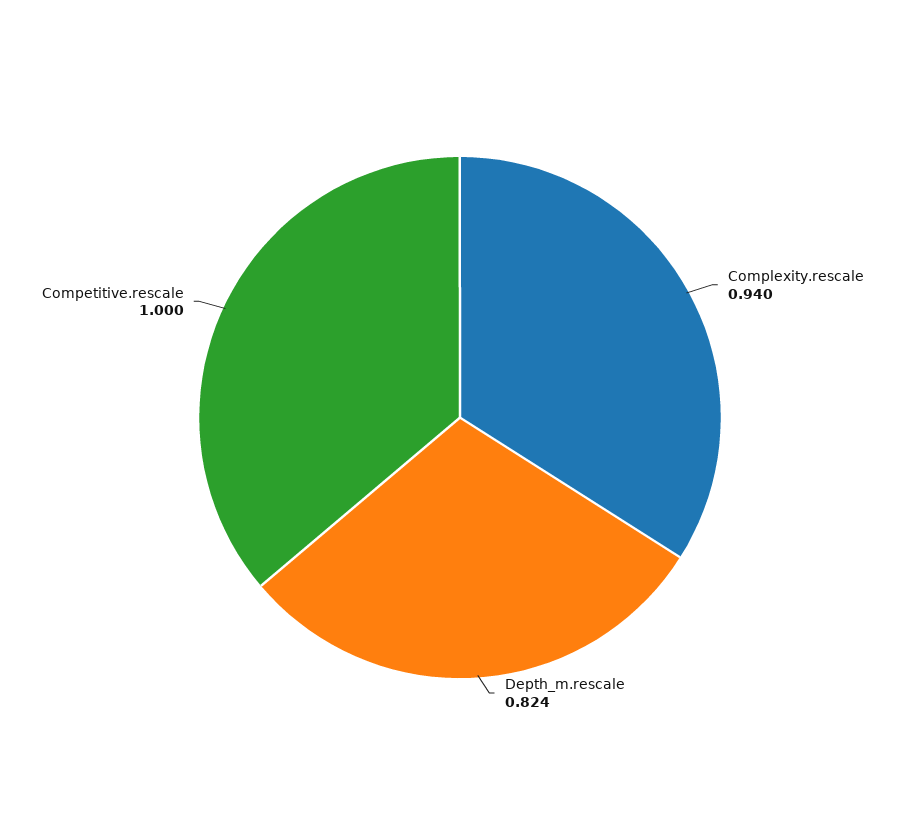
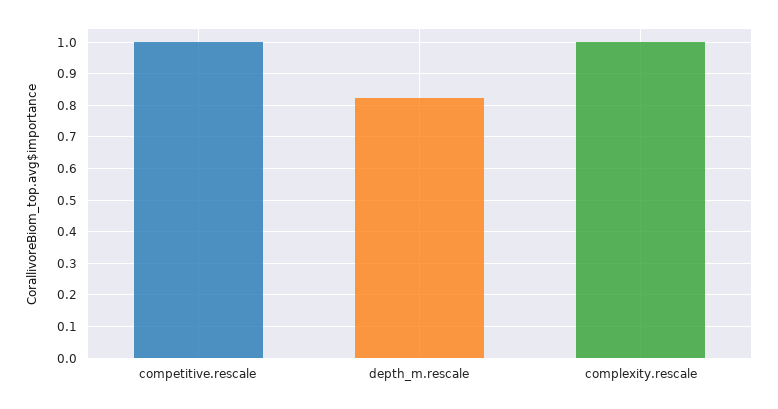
Complexity.rescale: 0.94 -> 1

